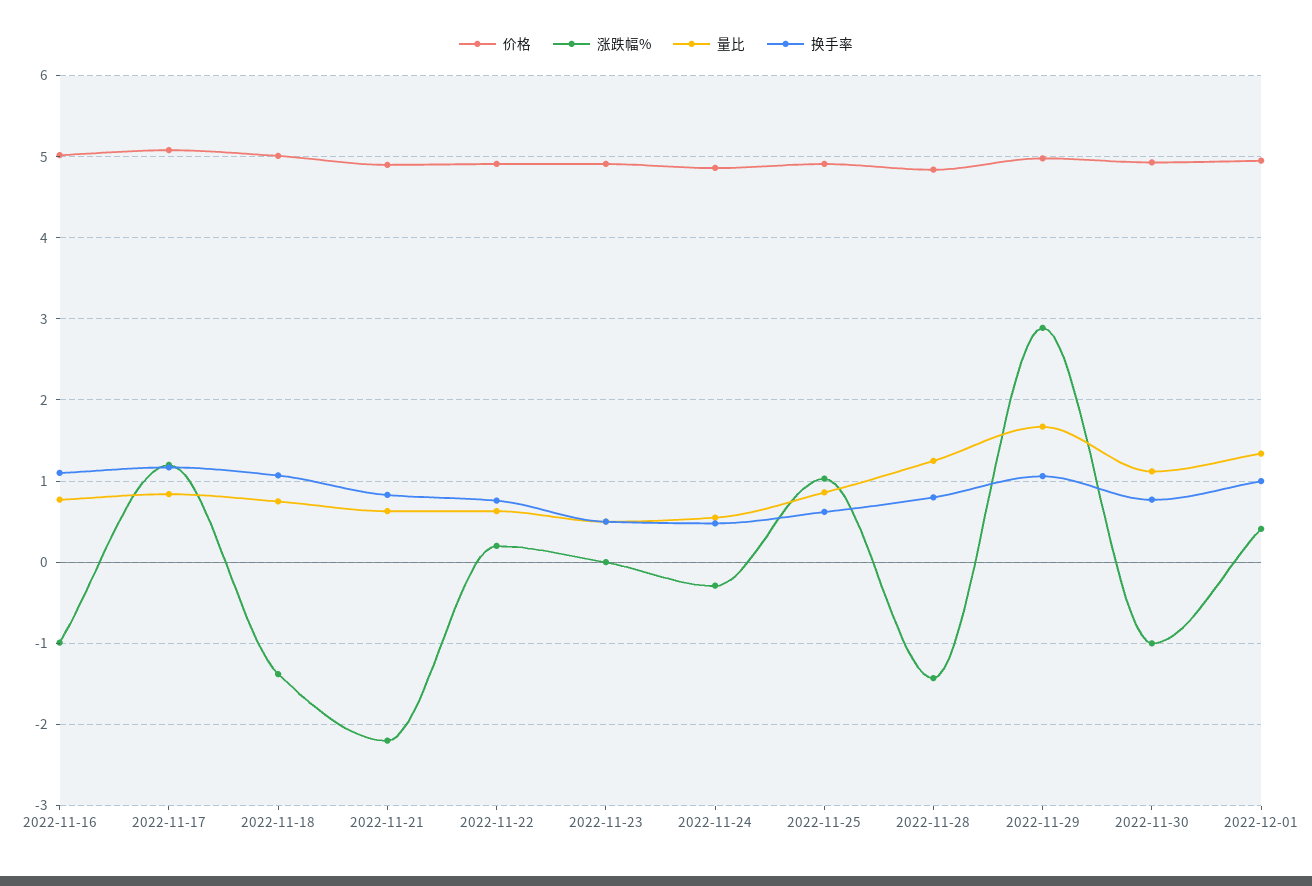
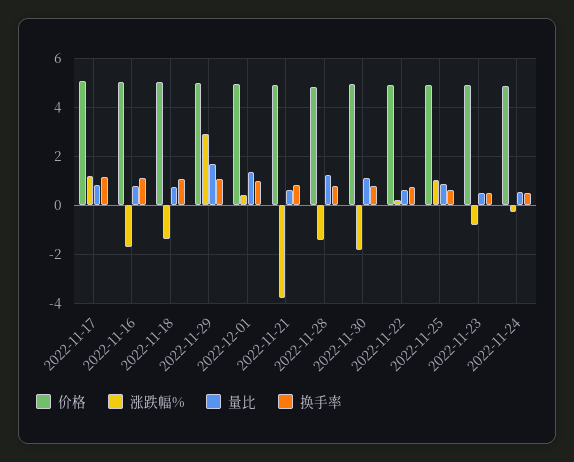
涨跌幅%, 2022-11-16: -1 -> -1.75
涨跌幅%, 2022-11-21: -2.2 -> -3.75
涨跌幅%, 2022-11-23: 0 -> -0.75
涨跌幅%, 2022-11-30: -1 -> -1.75

